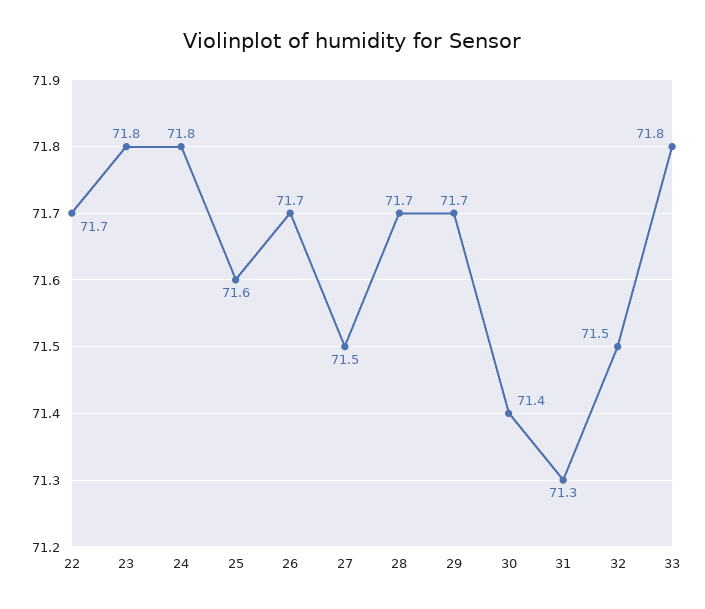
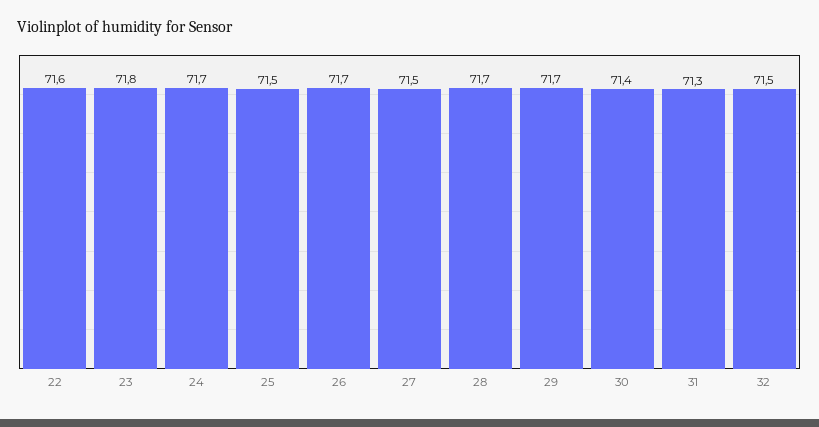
22: 71.7 -> 71.6
24: 71.8 -> 71.7
25: 71.6 -> 71.5
33: 71.8 -> none

